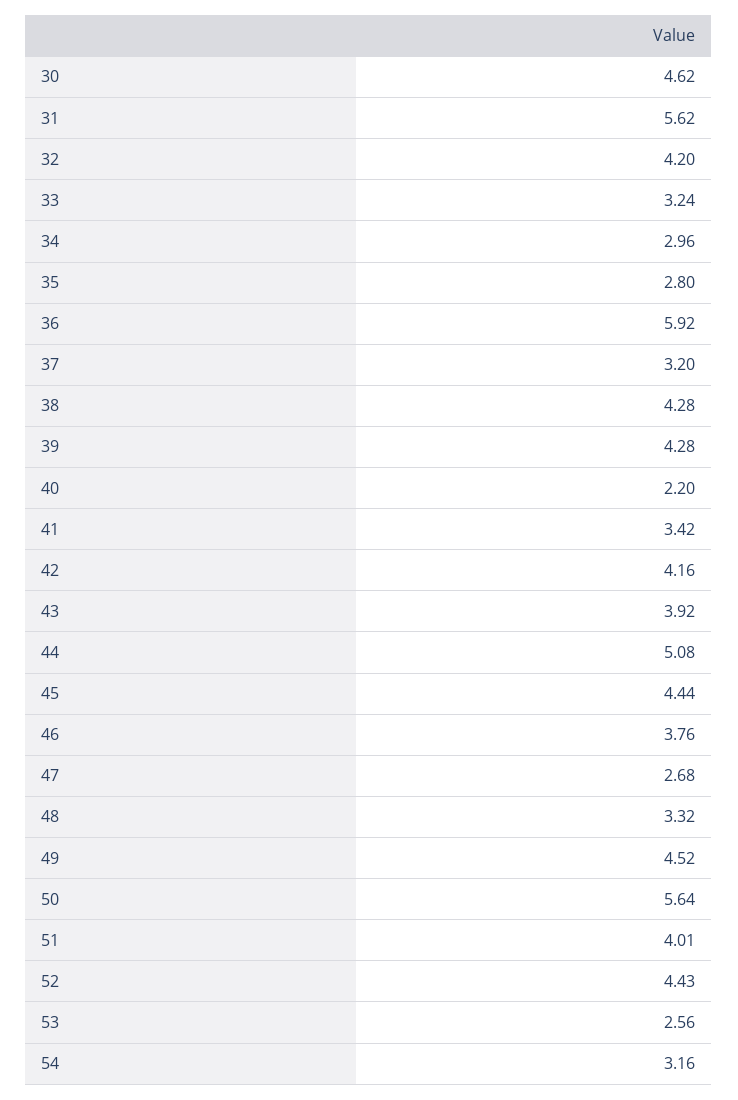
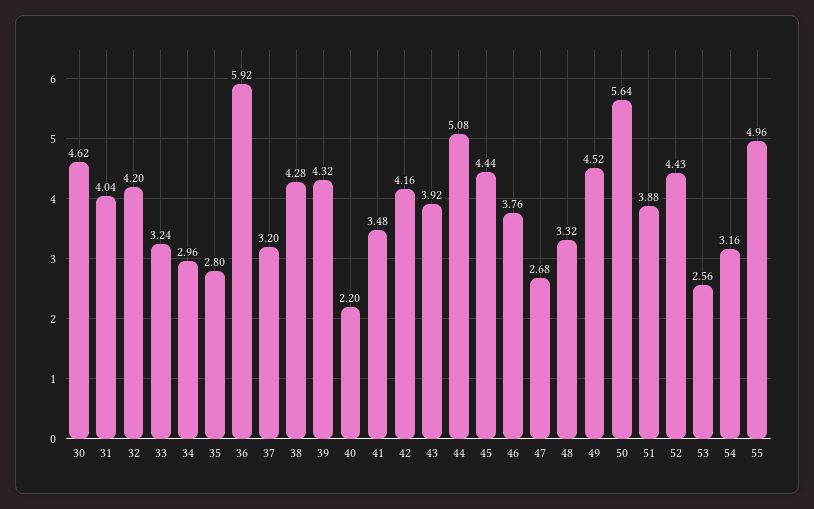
31: 5.62 -> 4.04
39: 4.28 -> 4.32
41: 3.42 -> 3.48
51: 4.01 -> 3.88
55: none -> 4.96

